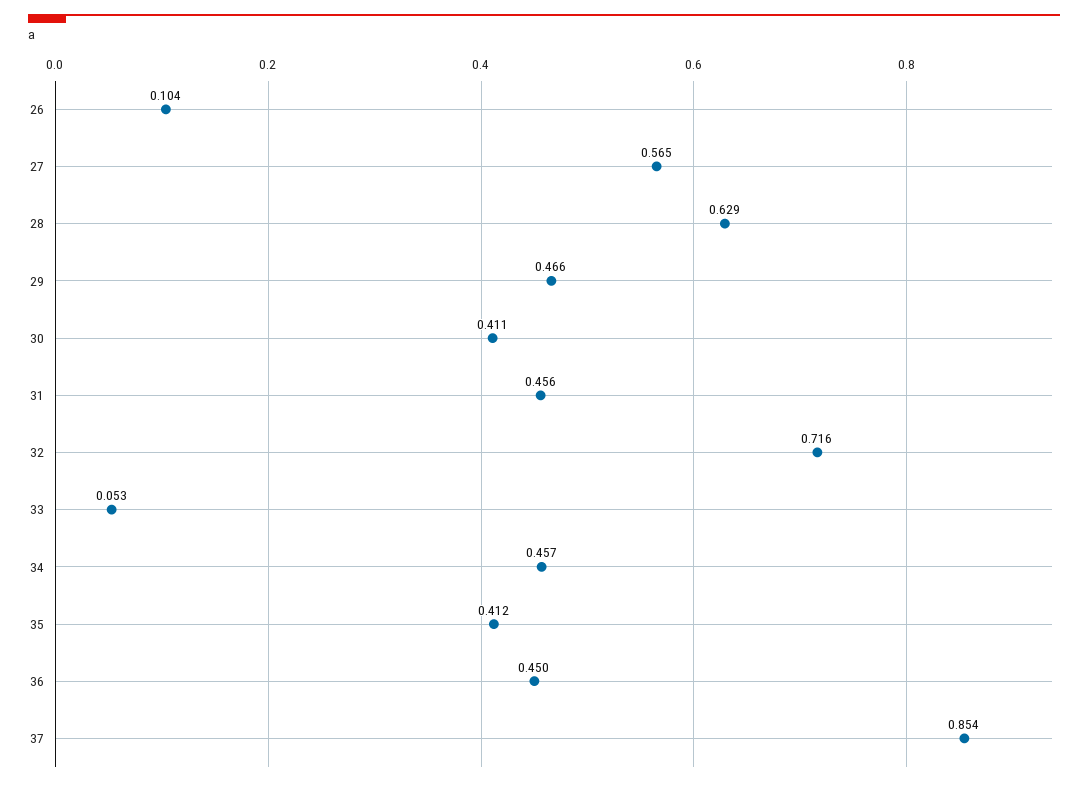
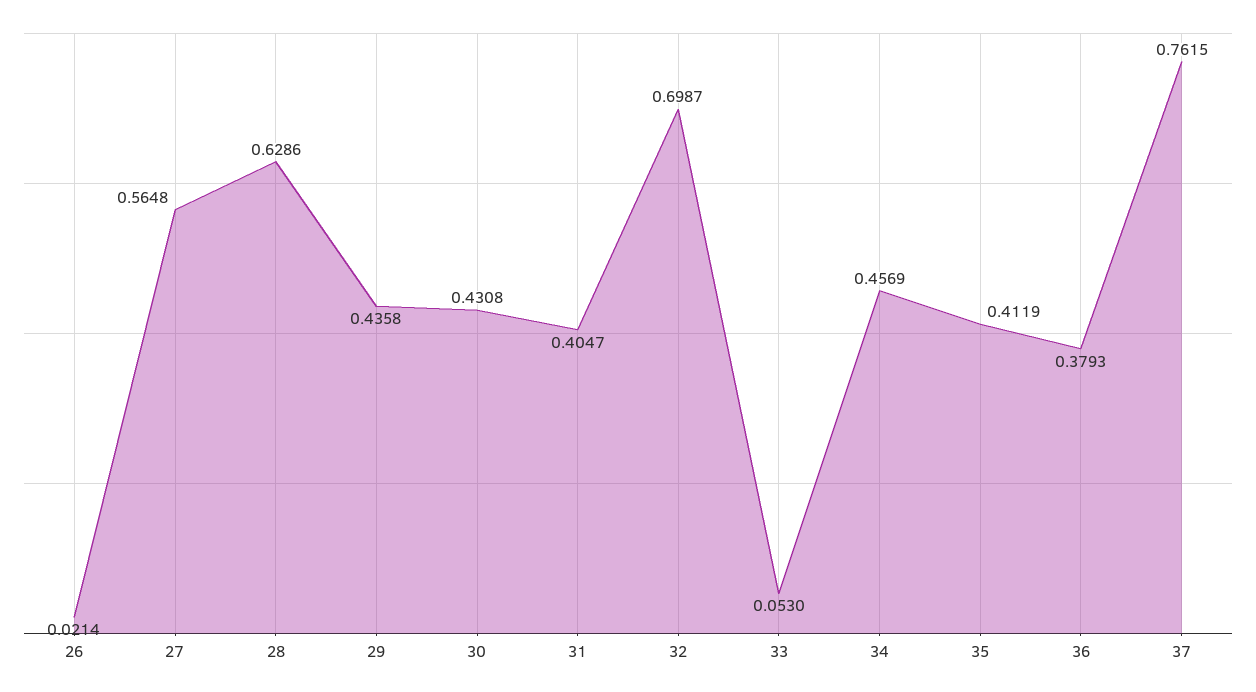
26: 0.104 -> 0.0214
29: 0.466 -> 0.4358
30: 0.411 -> 0.4308
31: 0.456 -> 0.4047
32: 0.716 -> 0.6987
36: 0.45 -> 0.3793
37: 0.854 -> 0.7615

